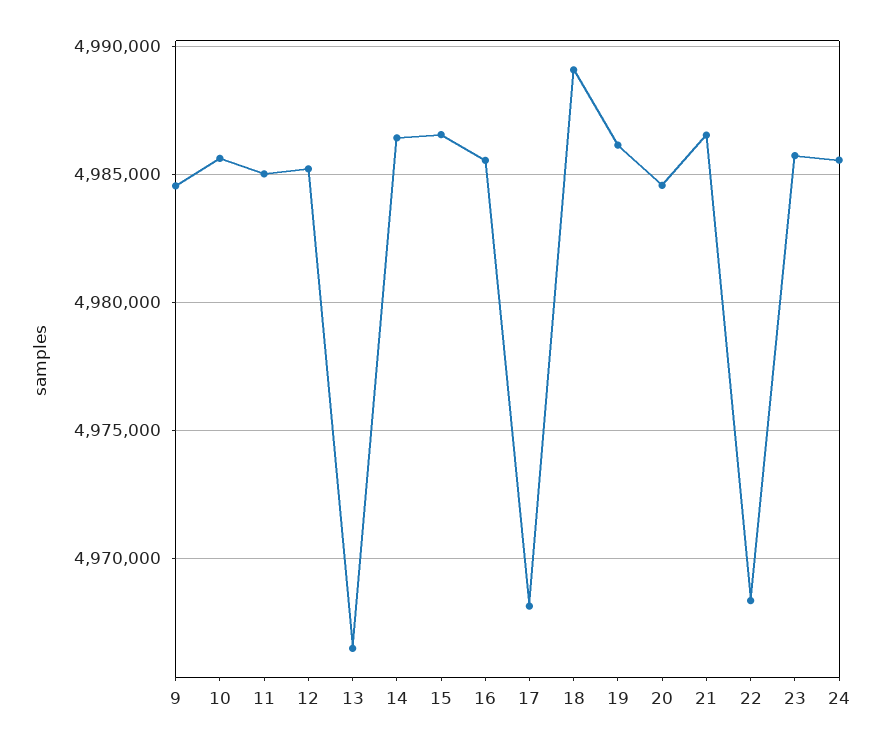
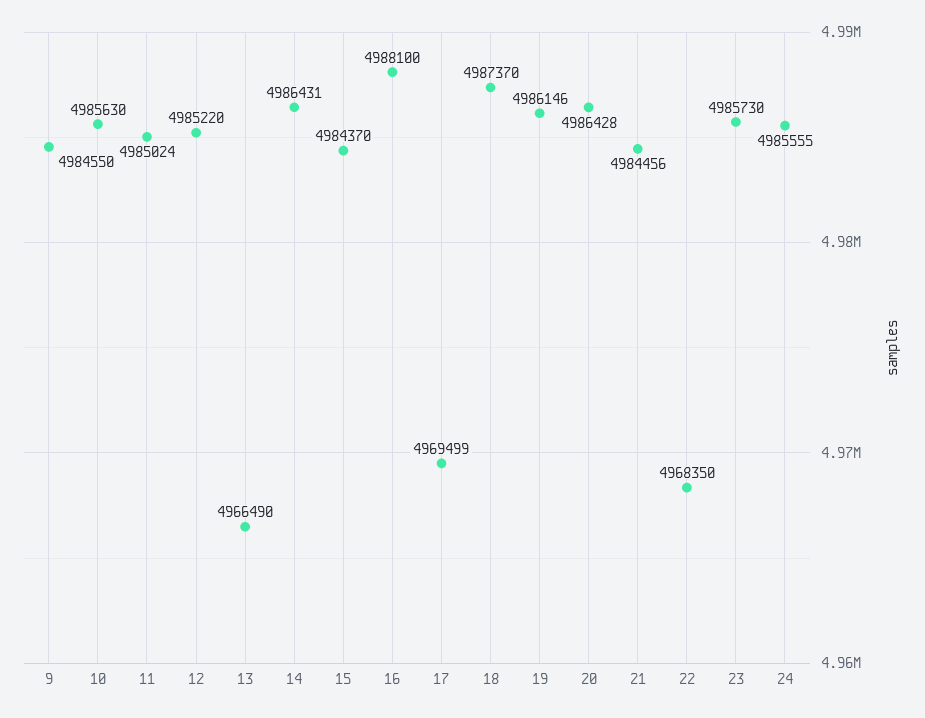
15: 4986500 -> 4984370
16: 4985500 -> 4988100
17: 4968000 -> 4969499
18: 4989000 -> 4987370
20: 4984500 -> 4986428
21: 4986500 -> 4984456

